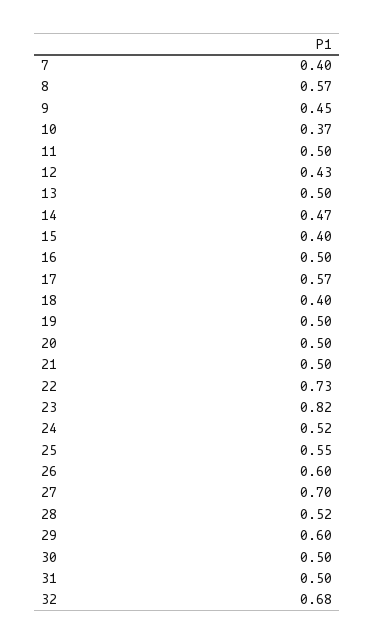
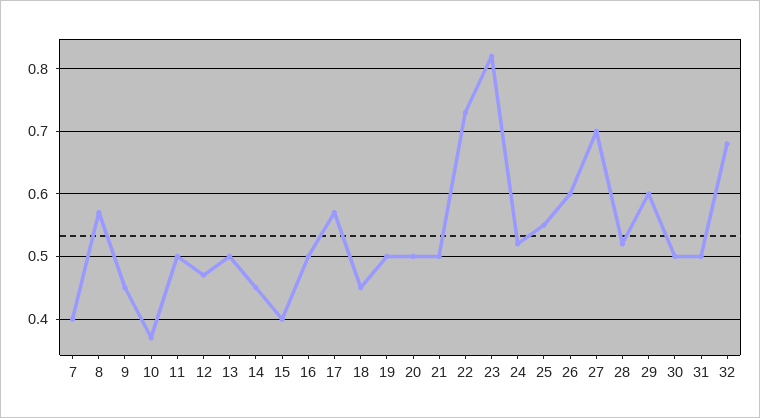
12: 0.43 -> 0.47
14: 0.47 -> 0.45
18: 0.4 -> 0.45

